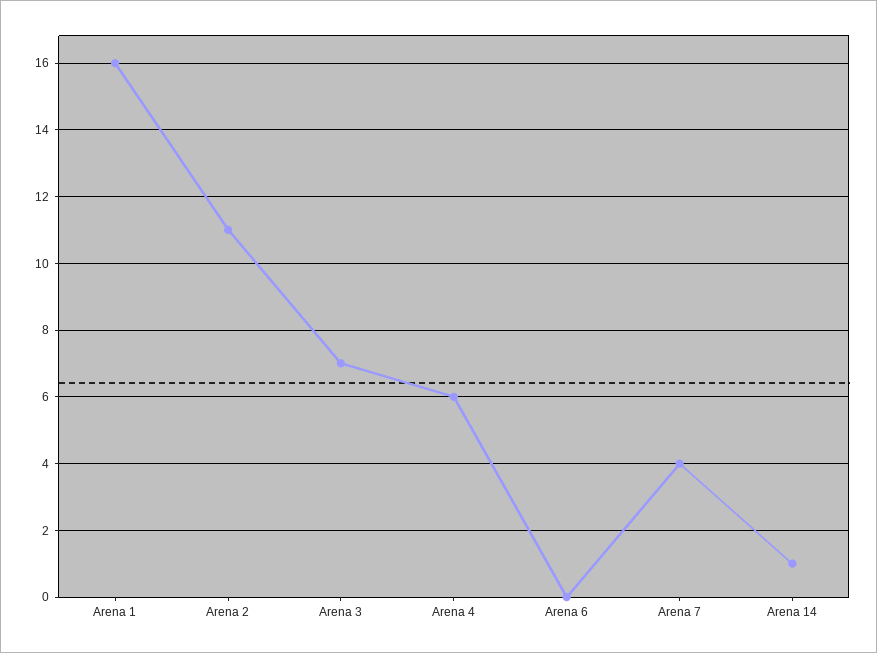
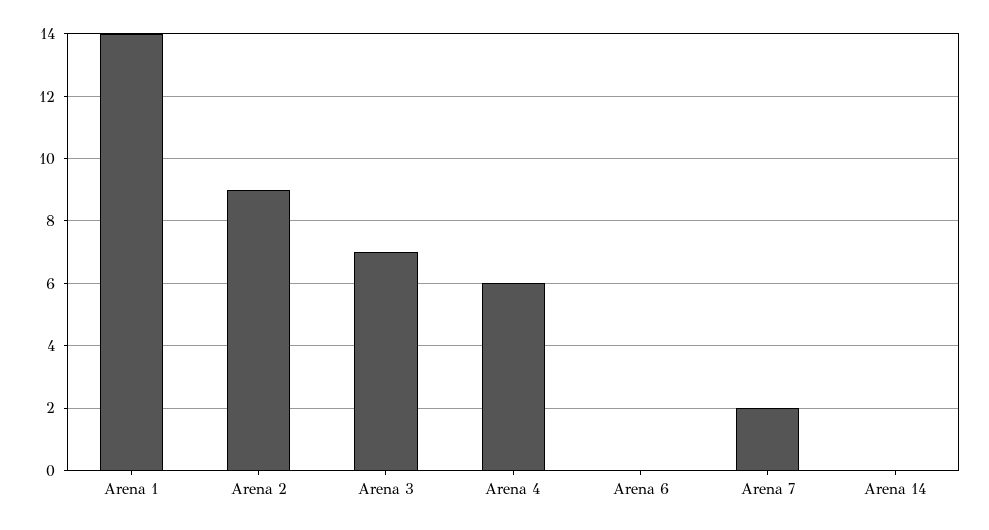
Arena 1: 16 -> 14
Arena 2: 11 -> 9
Arena 7: 4 -> 2
Arena 14: 1 -> 0

